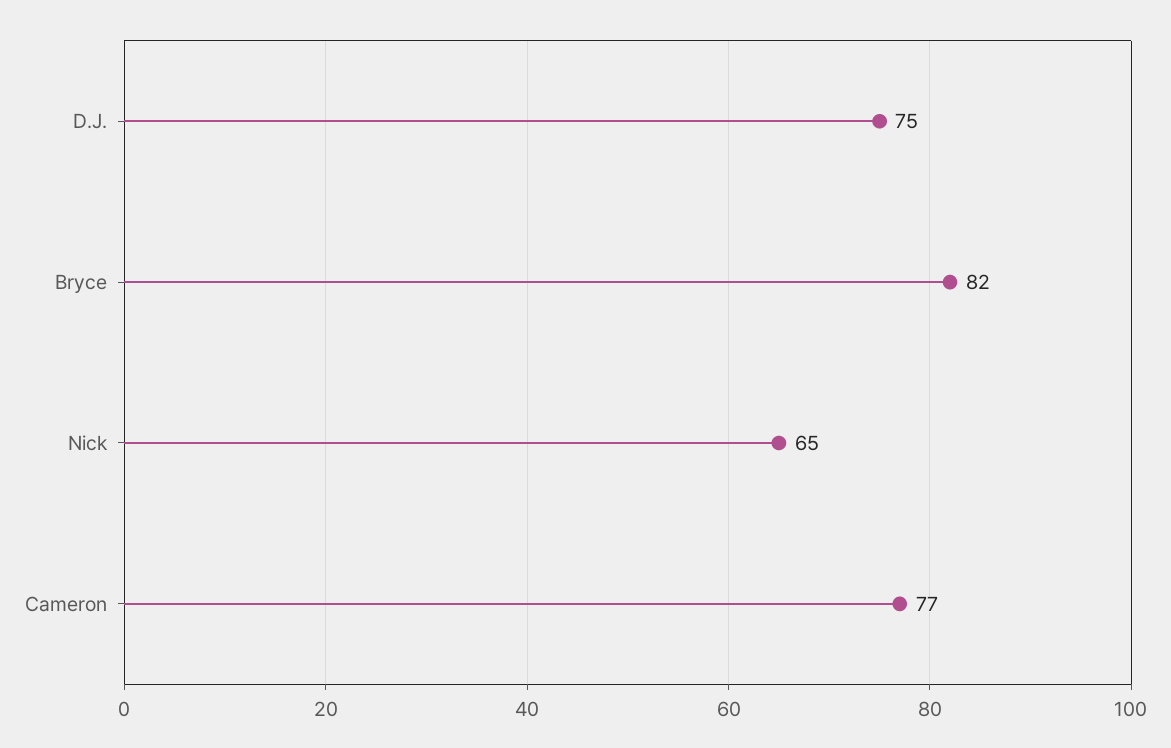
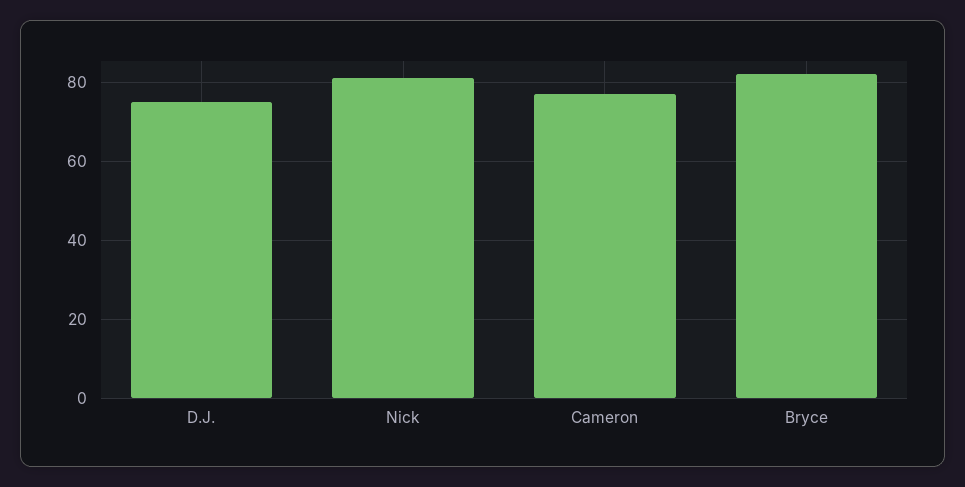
Nick: 65 -> 80

